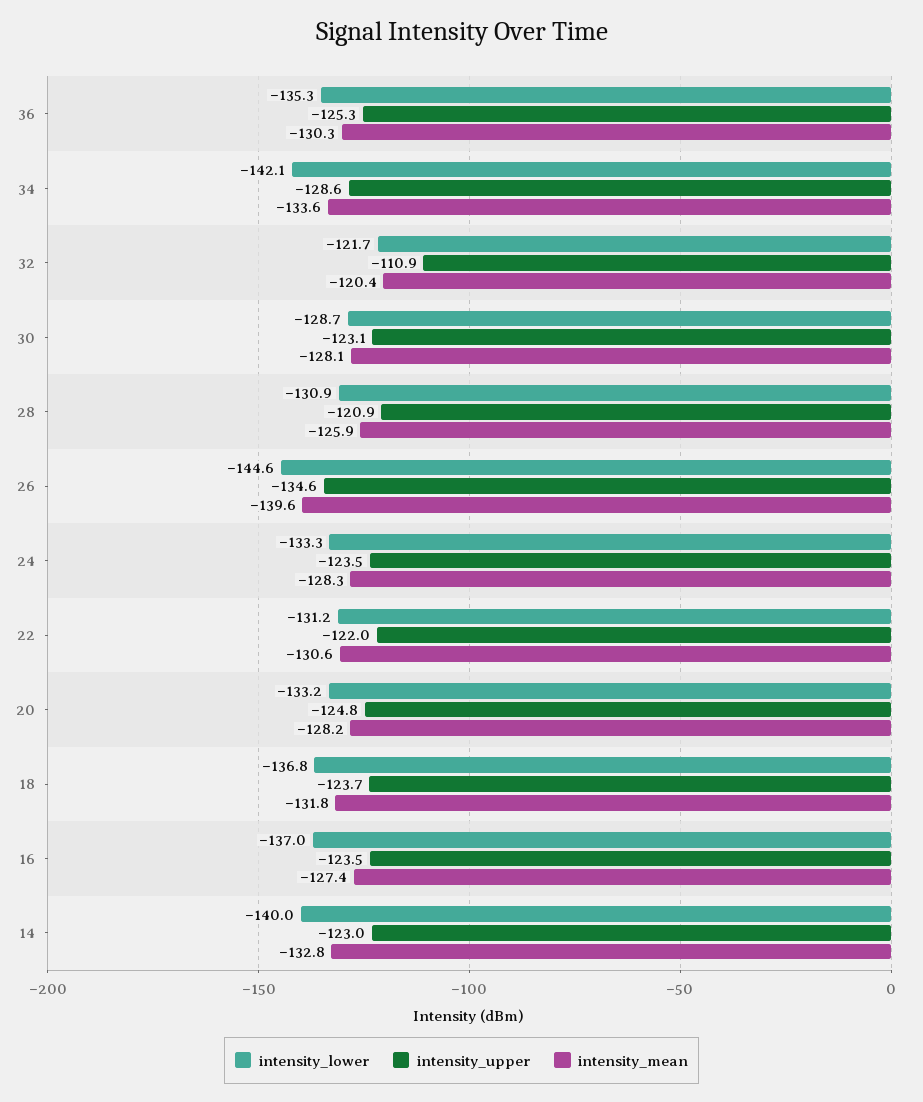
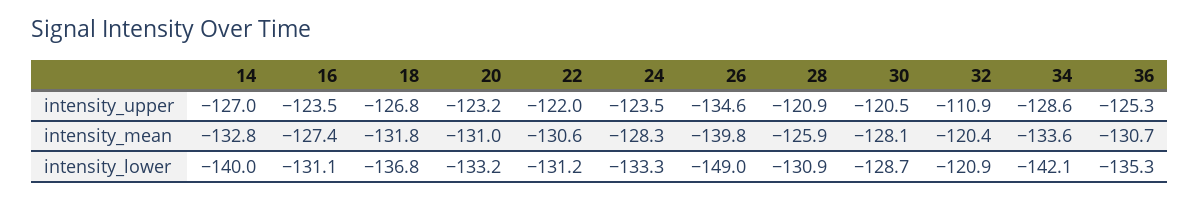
intensity_mean, 36: -130.3 -> -130.7
intensity_lower, 32: -121.7 -> -120.9
intensity_upper, 30: -123.1 -> -120.5
intensity_lower, 26: -144.6 -> -149
intensity_mean, 26: -139.6 -> -139.8
intensity_upper, 20: -124.8 -> -123.2
intensity_mean, 20: -128.2 -> -131
intensity_upper, 18: -123.7 -> -126.8
intensity_lower, 16: -137 -> -131.1
intensity_upper, 14: -123 -> -127

